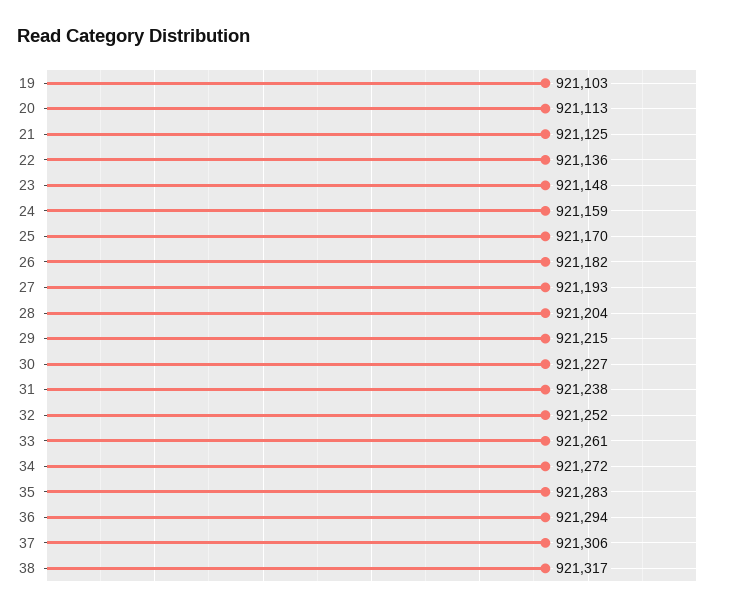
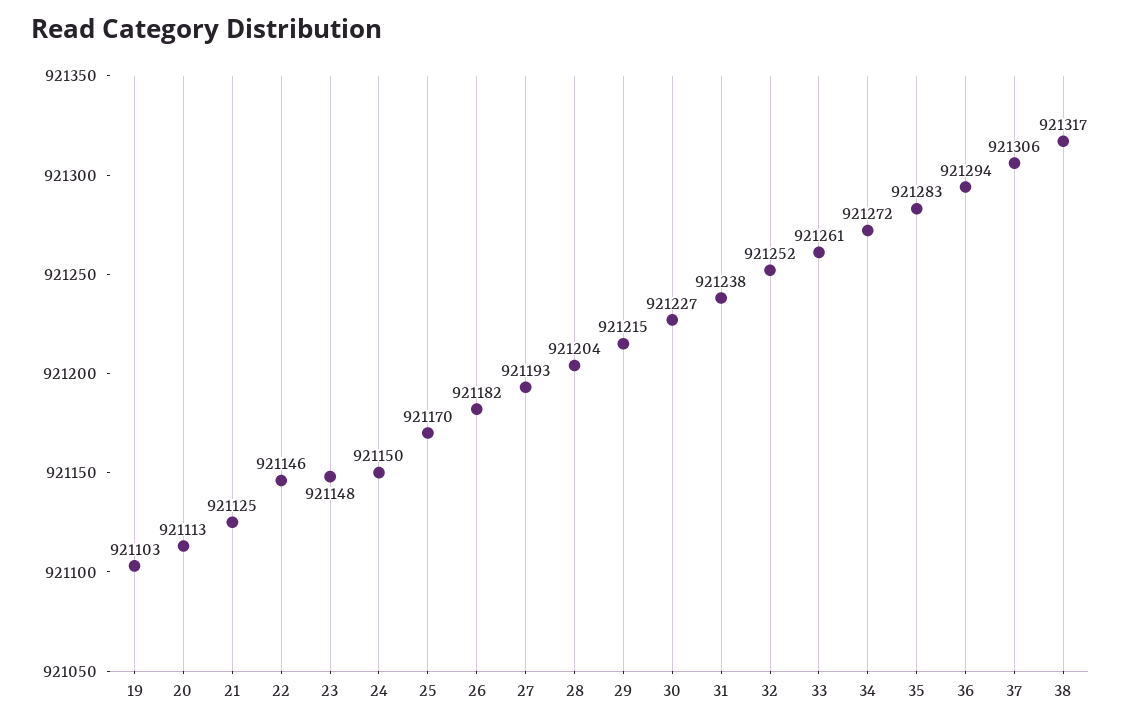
22: 921136 -> 921146
24: 921159 -> 921150

